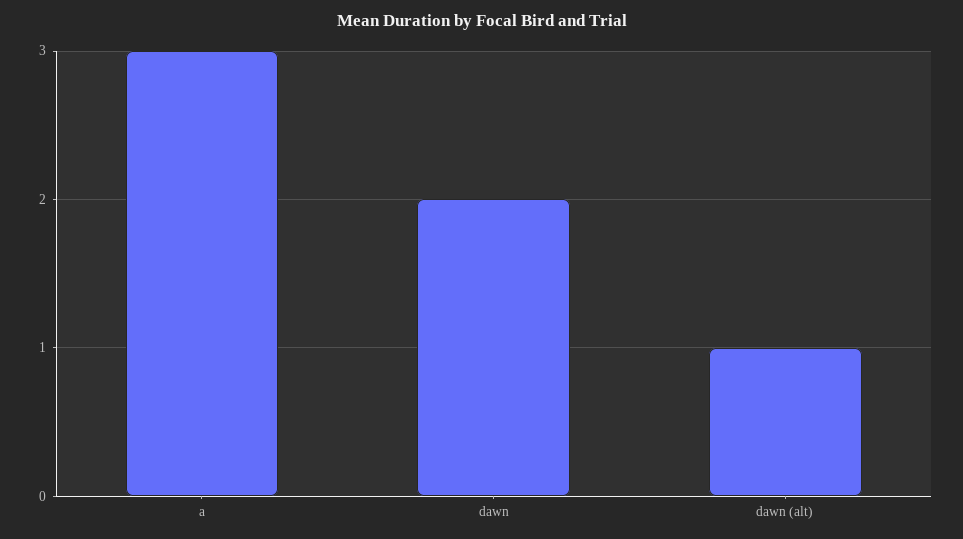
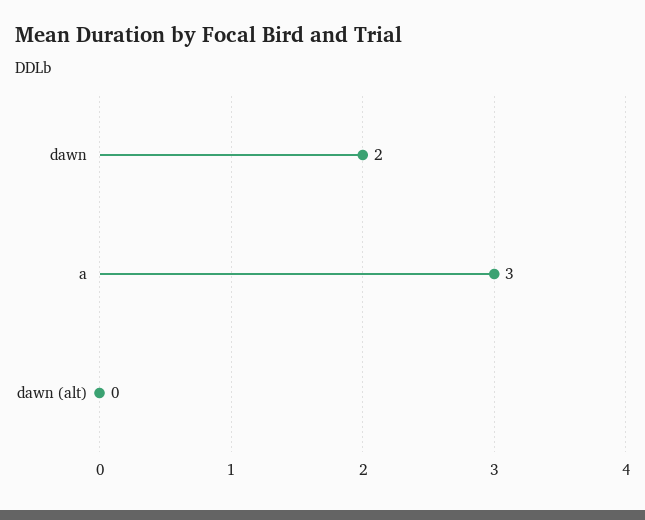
dawn (alt): 1 -> 0

